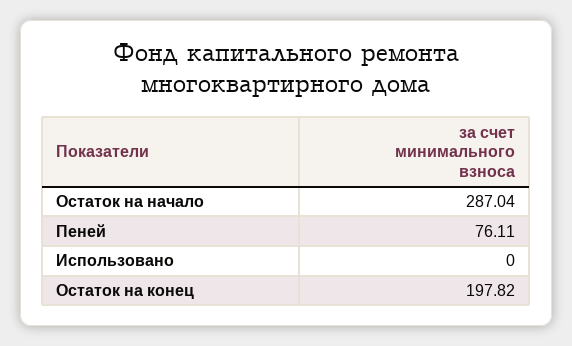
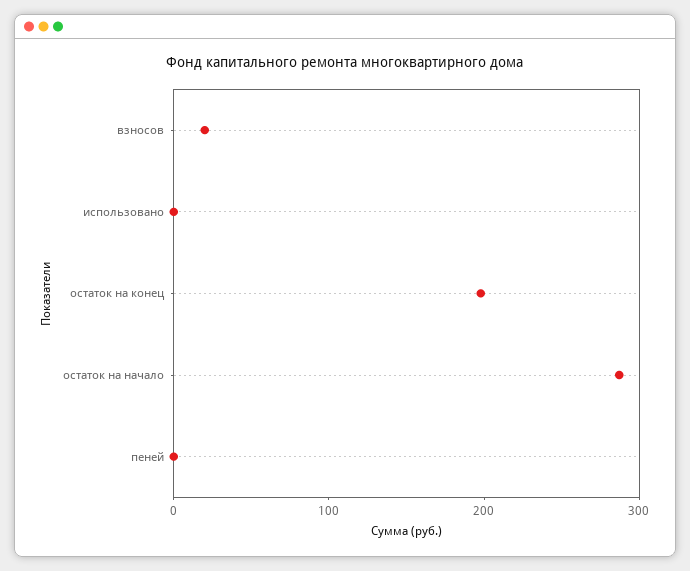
Пеней: 76.11 -> 0
взносов: none -> 20

